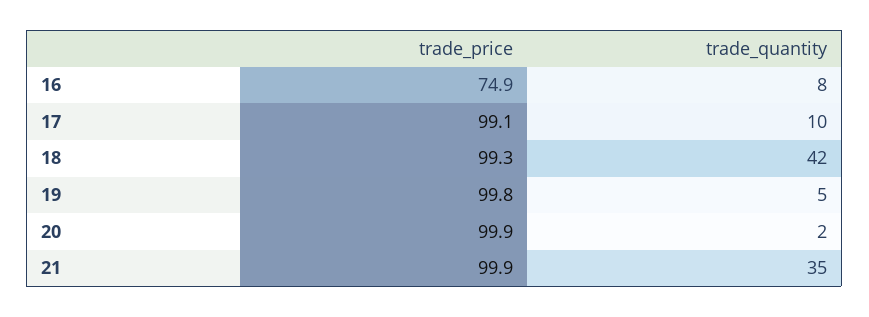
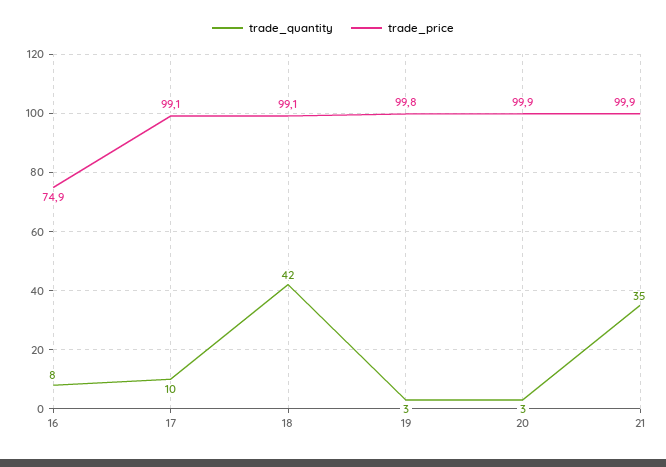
trade_price, 18: 99.3 -> 99.1
trade_quantity, 19: 5 -> 3
trade_quantity, 20: 2 -> 3

